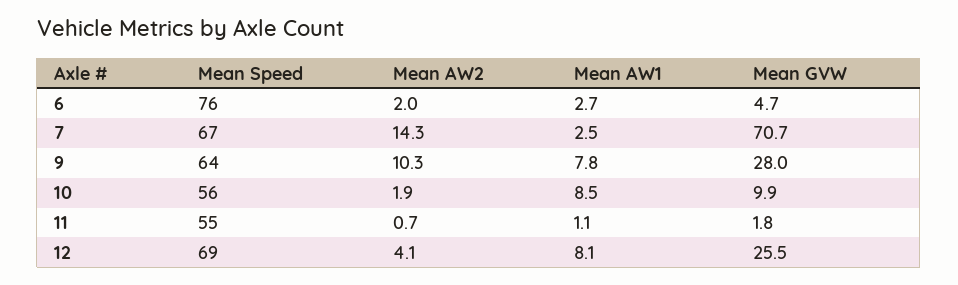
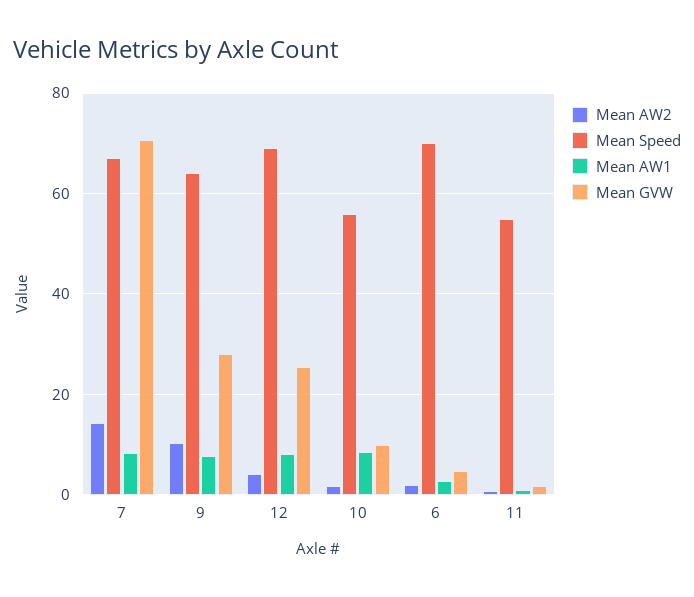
Mean Speed, 6: 76 -> 70
Mean AW1, 7: 2.5 -> 8

